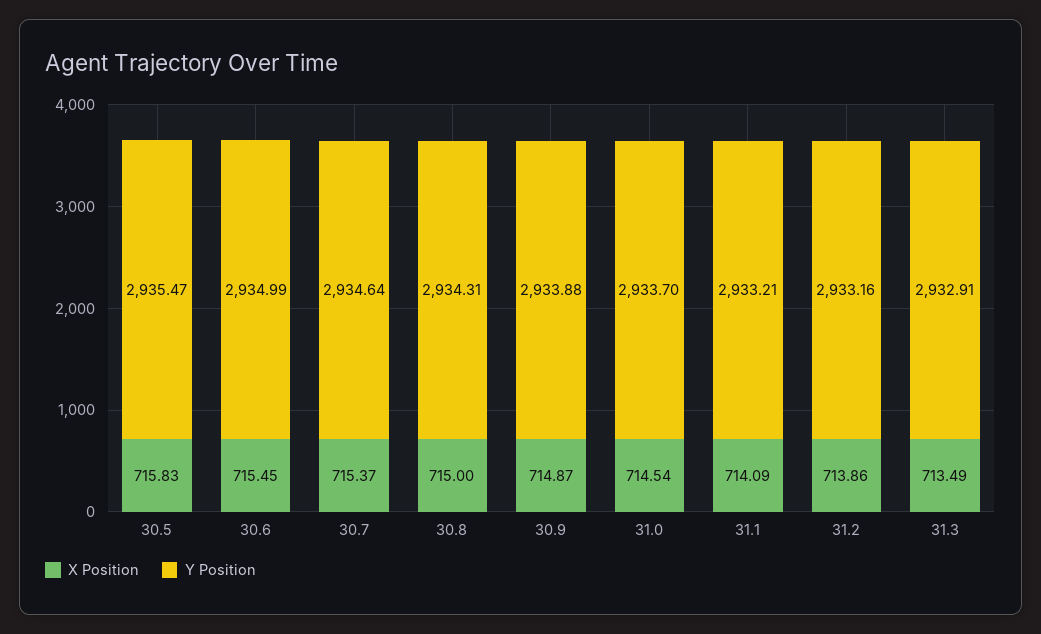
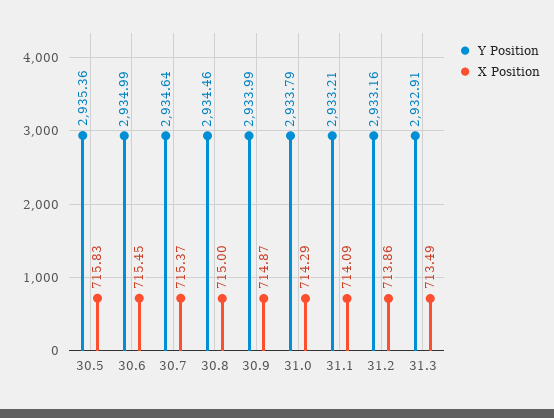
Y Position, 30.5: 2935.47 -> 2935.36
Y Position, 30.8: 2934.31 -> 2934.46
Y Position, 30.9: 2933.88 -> 2933.99
X Position, 31.0: 714.54 -> 714.29
Y Position, 31.0: 2933.7 -> 2933.79

